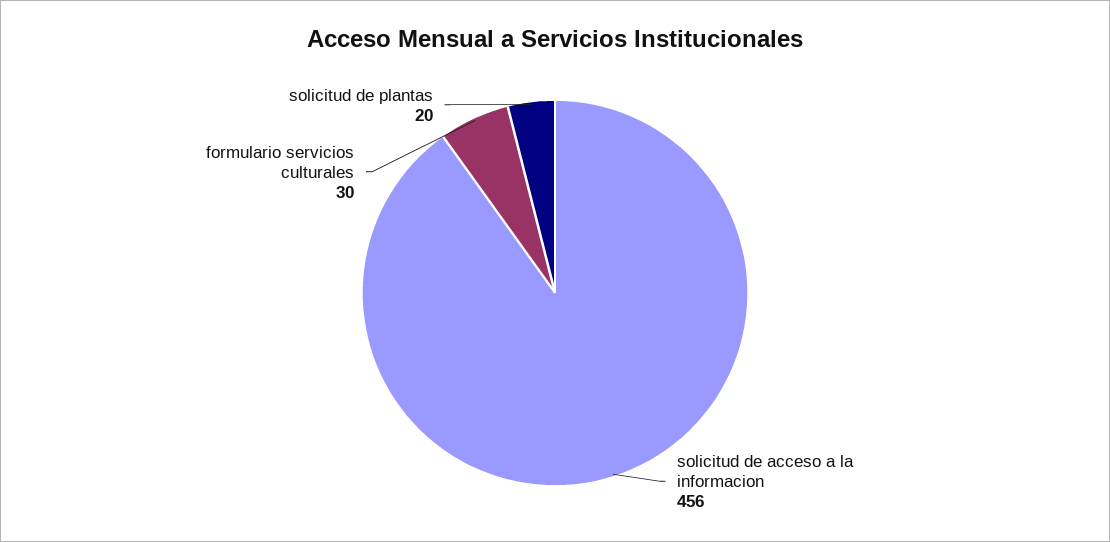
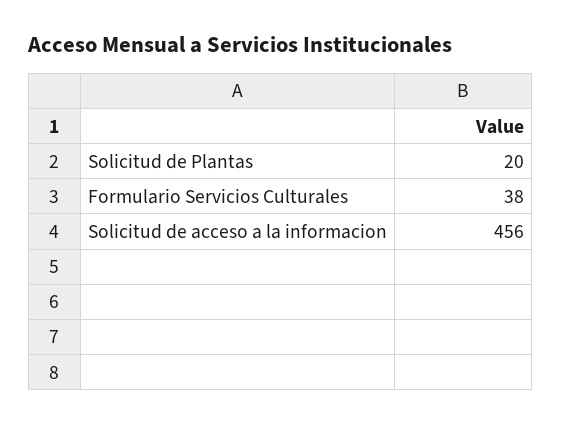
formulario servicios culturales: 30 -> 38

